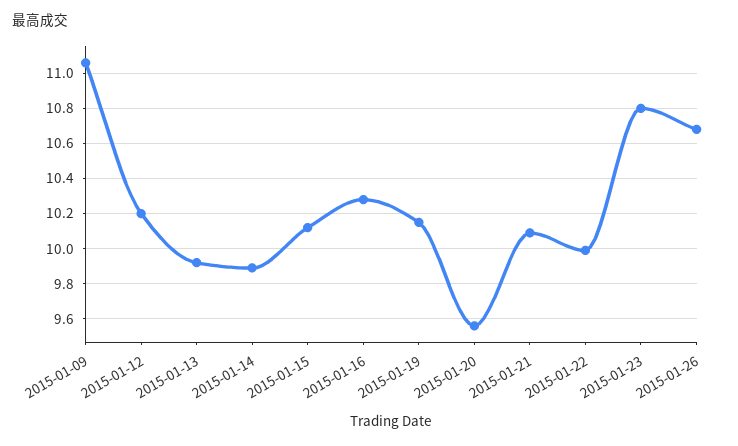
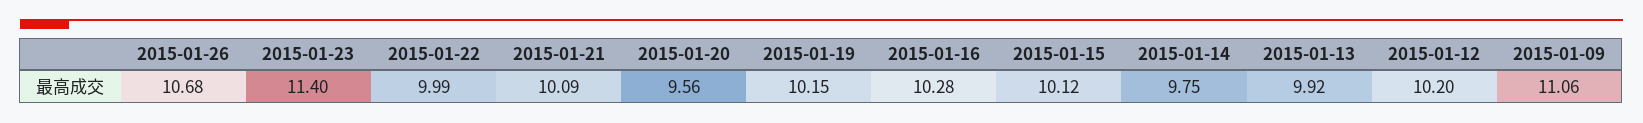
2015-01-14: 9.9 -> 9.75
2015-01-23: 10.8 -> 11.4

